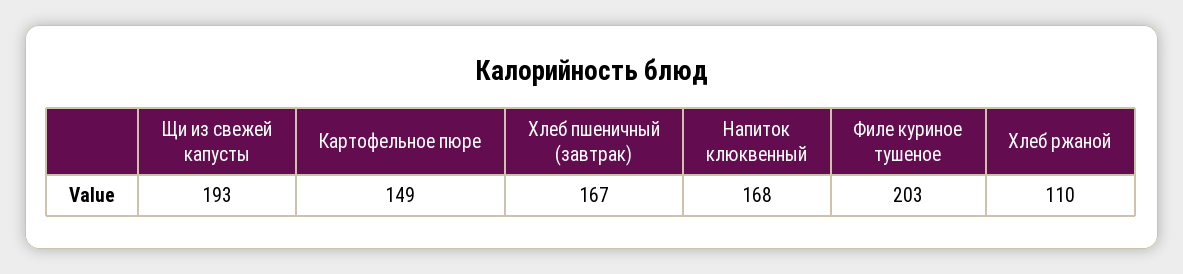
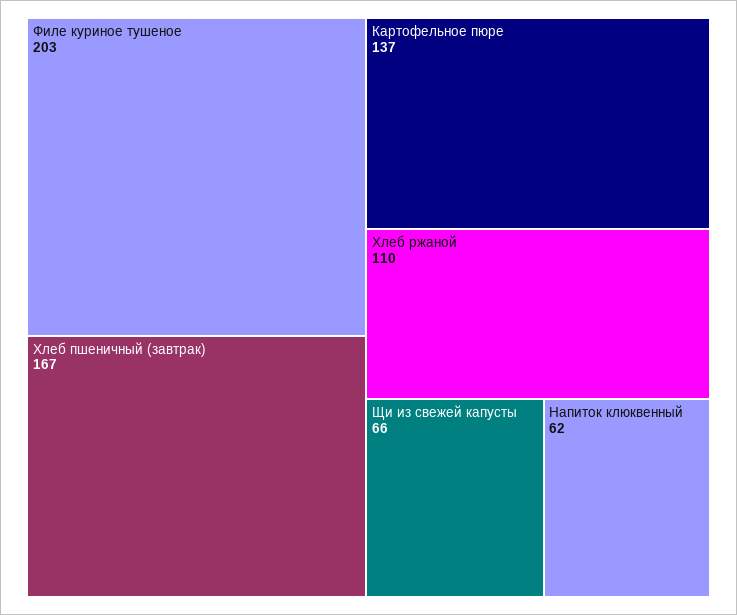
Щи из свежей капусты: 193 -> 66
Картофельное пюре: 149 -> 137
Напиток клюквенный: 168 -> 62

